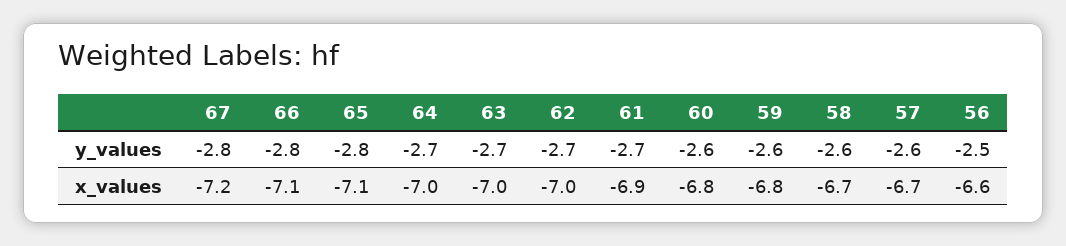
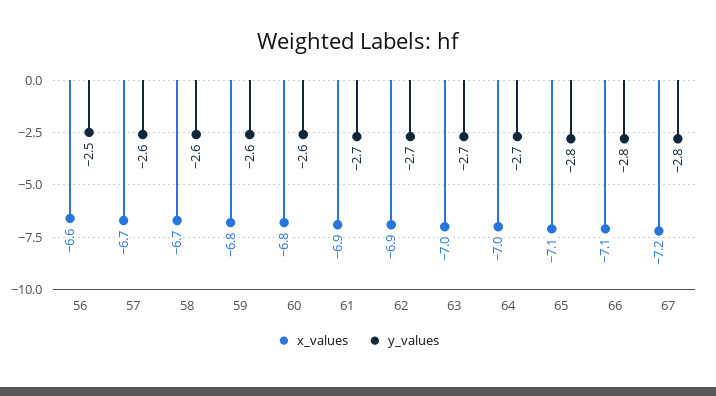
x_values, 62: -7 -> -6.9

